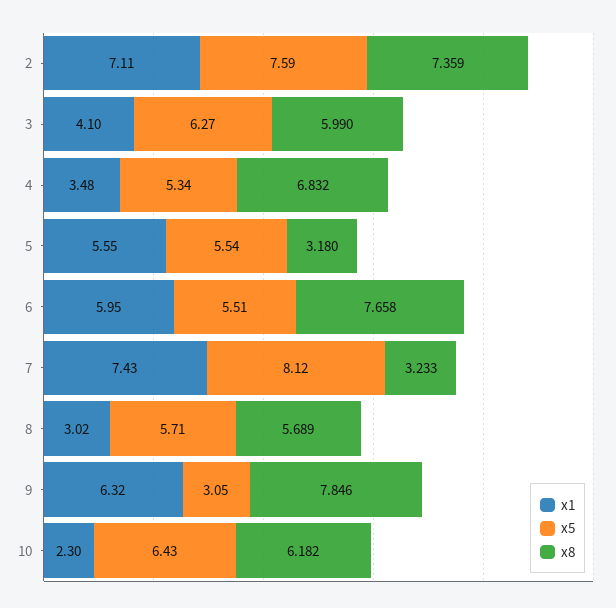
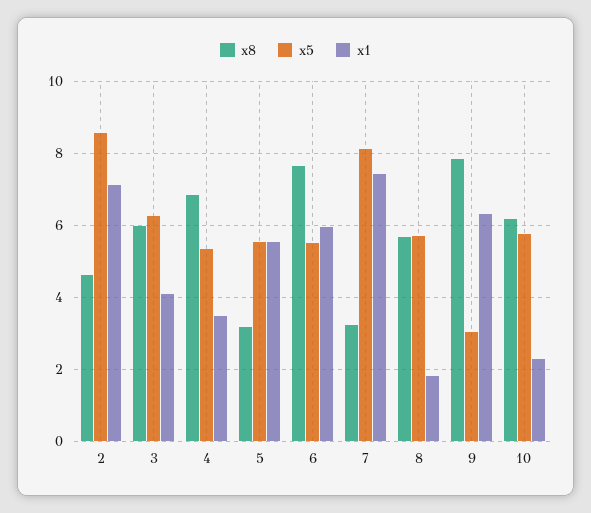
x5, 2: 7.59 -> 8.6
x8, 2: 7.359 -> 4.6
x1, 8: 3.02 -> 1.8
x5, 10: 6.43 -> 5.8

